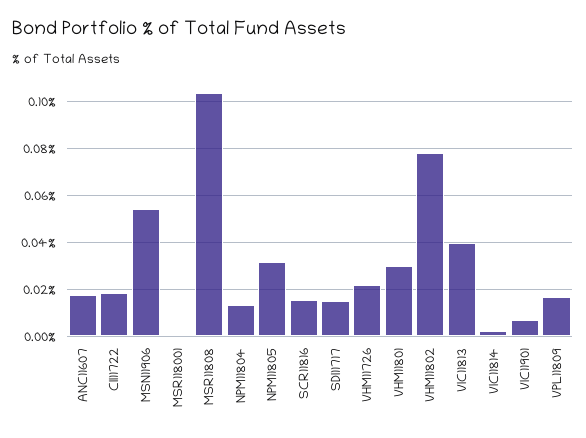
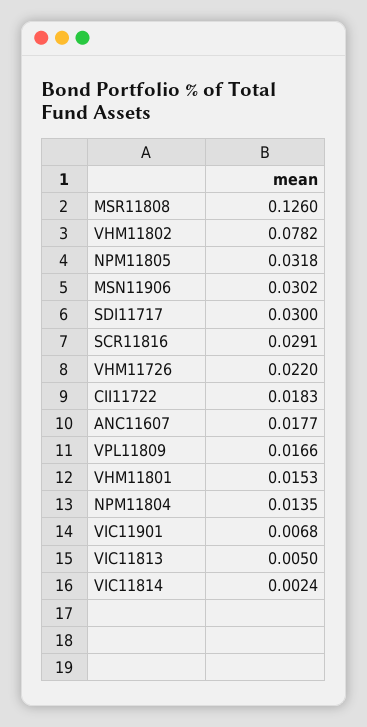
MSN11906: 0.055 -> 0.0302
MSR118001: 0 -> none
MSR11808: 0.105 -> 0.126
SCR11816: 0.015 -> 0.0291
SDI11717: 0.015 -> 0.03
VHM11801: 0.03 -> 0.0153
VIC11813: 0.04 -> 0.005

